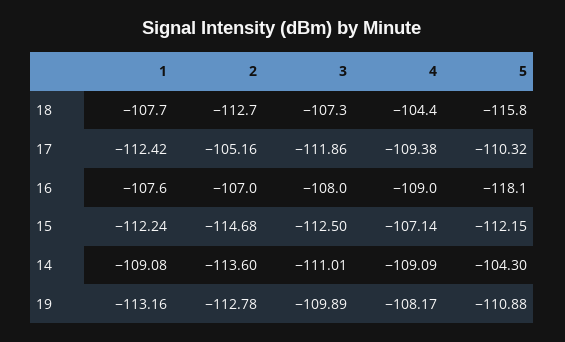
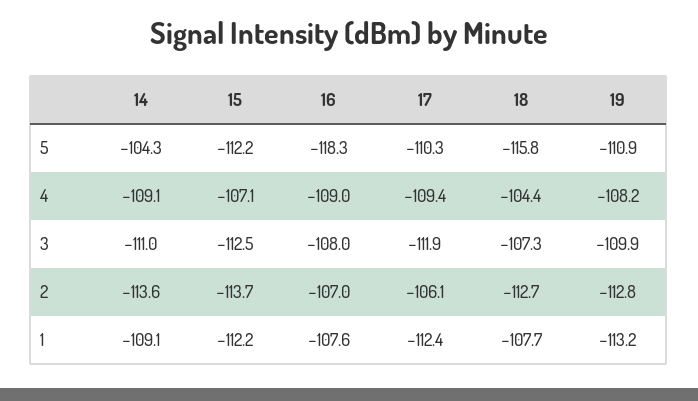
2, 17: -105.16 -> -106.1
5, 16: -118.1 -> -118.3
2, 15: -114.68 -> -113.7

